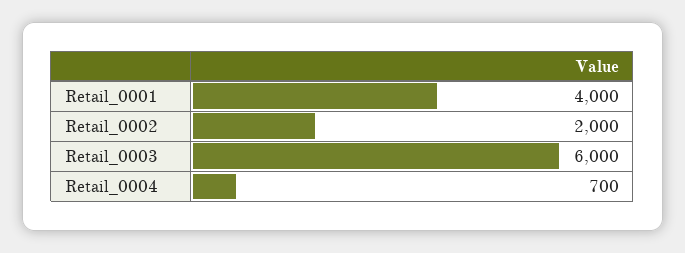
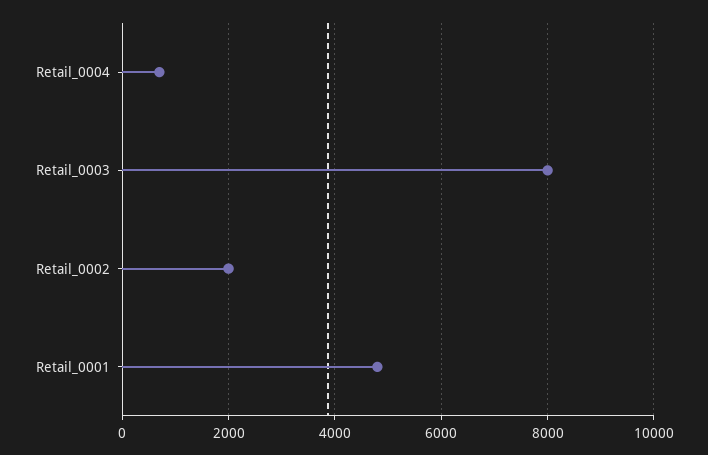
Retail_0001: 4000 -> 4800
Retail_0003: 6000 -> 8000

